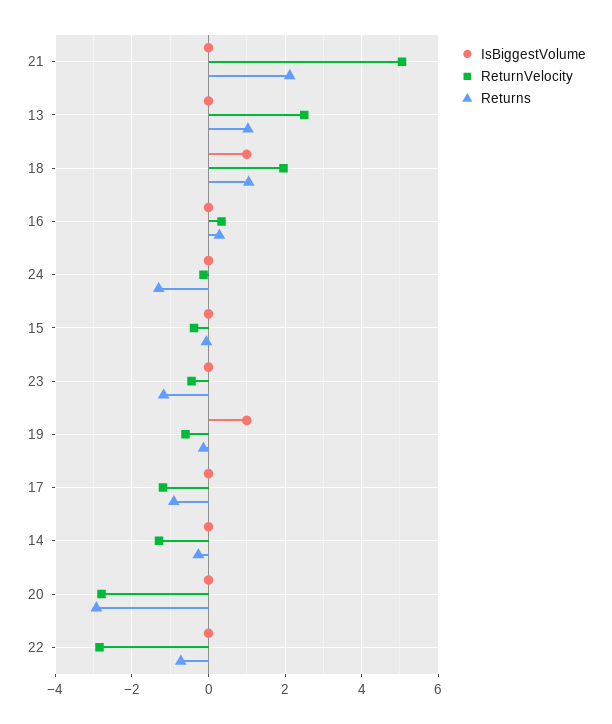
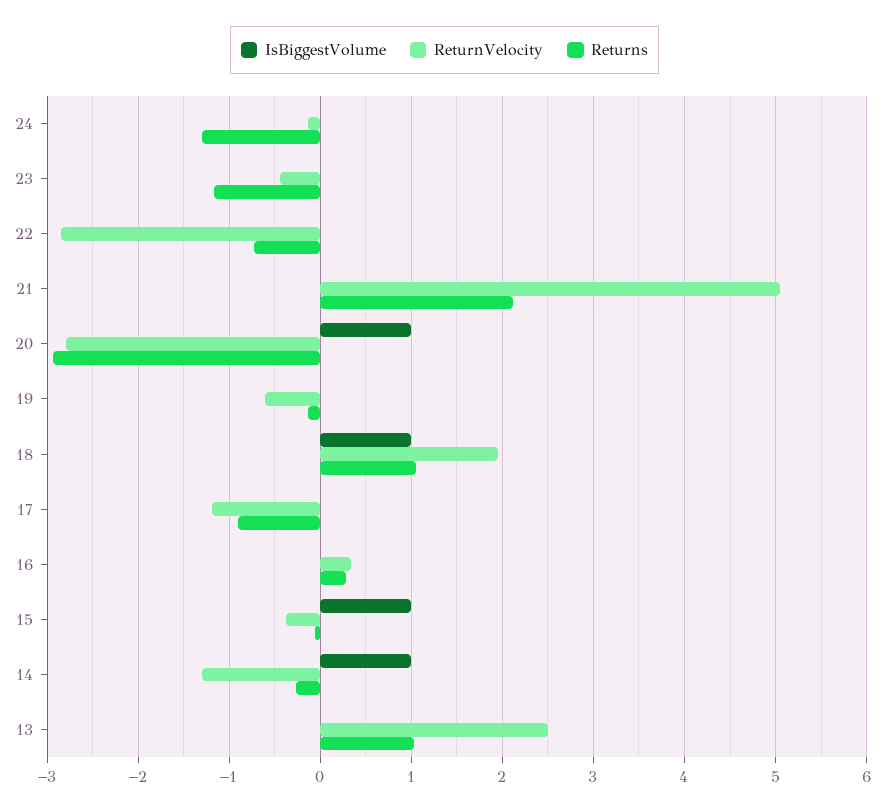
IsBiggestVolume, 15: 0 -> 1
IsBiggestVolume, 19: 1 -> 0
IsBiggestVolume, 14: 0 -> 1
IsBiggestVolume, 20: 0 -> 1

